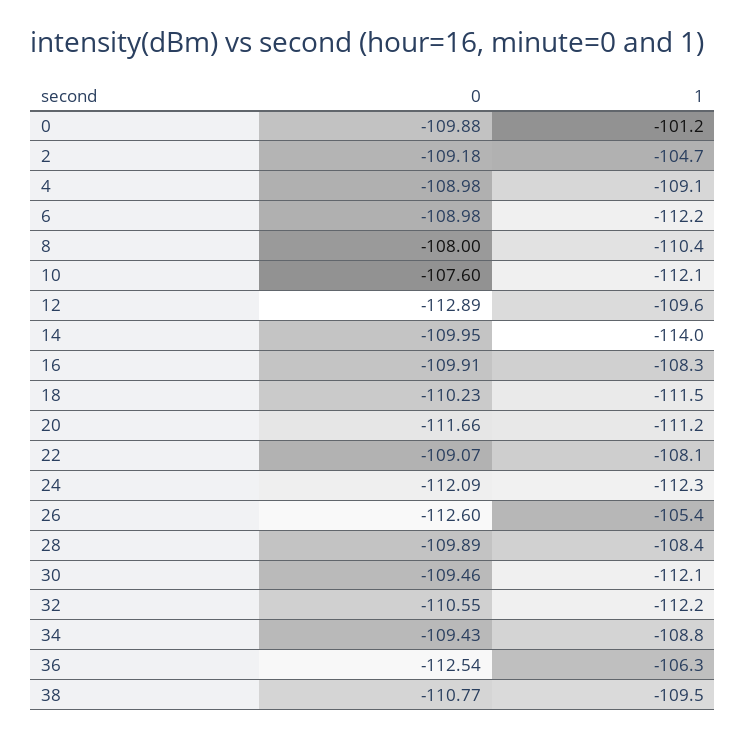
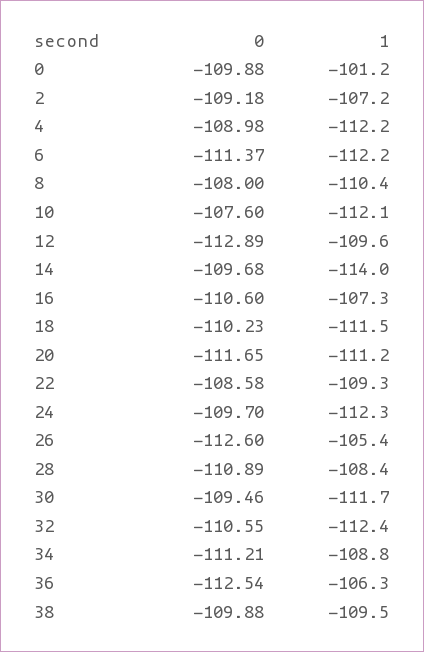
1, 2: -104.7 -> -107.2
1, 4: -109.1 -> -112.2
0, 6: -108.98 -> -111.37
0, 14: -109.95 -> -109.68
0, 16: -109.91 -> -110.6
1, 16: -108.3 -> -107.3
0, 20: -111.66 -> -111.65
0, 22: -109.07 -> -108.58
1, 22: -108.1 -> -109.3
0, 24: -112.09 -> -109.7
0, 28: -109.89 -> -110.89
1, 30: -112.1 -> -111.7
1, 32: -112.2 -> -112.4
0, 34: -109.43 -> -111.21
0, 38: -110.77 -> -109.88

